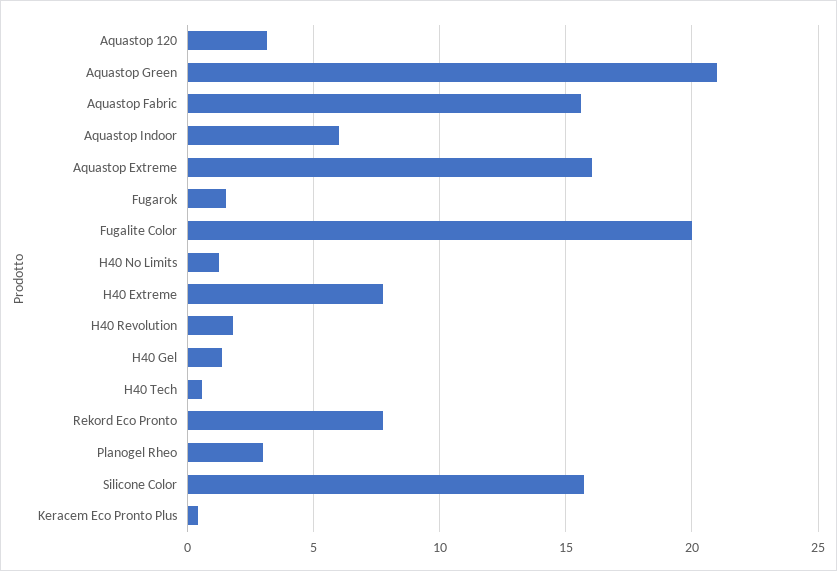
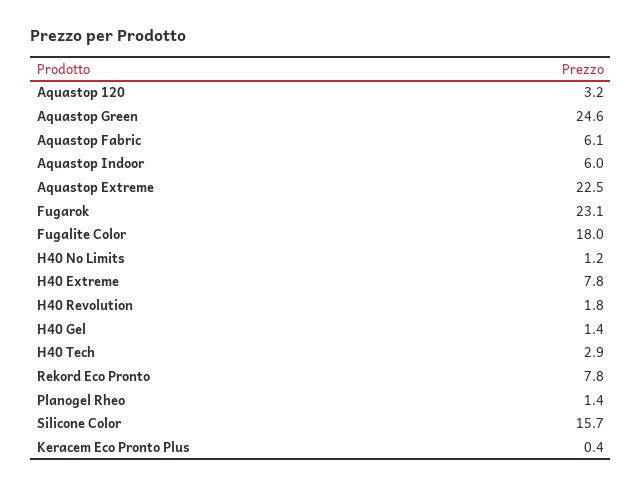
Aquastop Green: 21 -> 24.6
Aquastop Fabric: 15.5 -> 6.1
Aquastop Extreme: 16 -> 22.5
Fugarok: 1.5 -> 23.1
Fugalite Color: 20 -> 18
H40 Tech: 0.5 -> 2.9
Planogel Rheo: 3 -> 1.4

